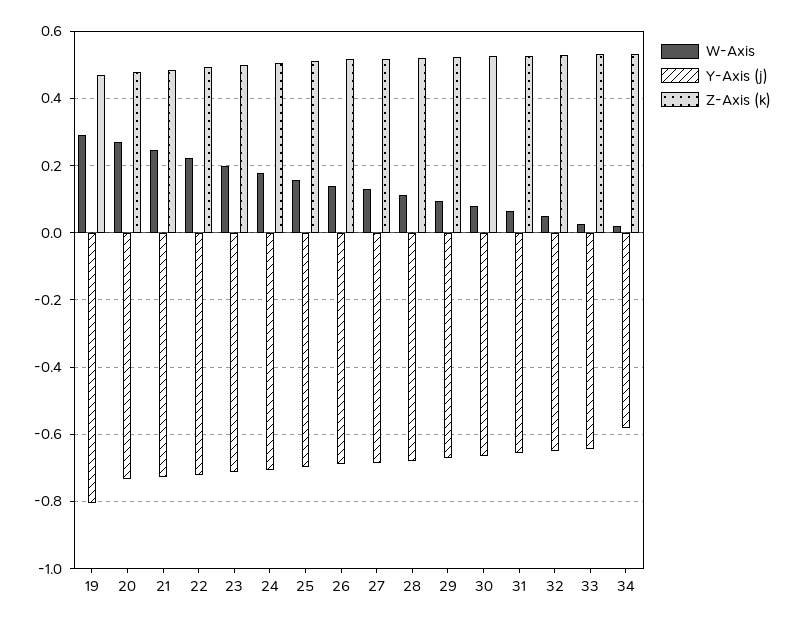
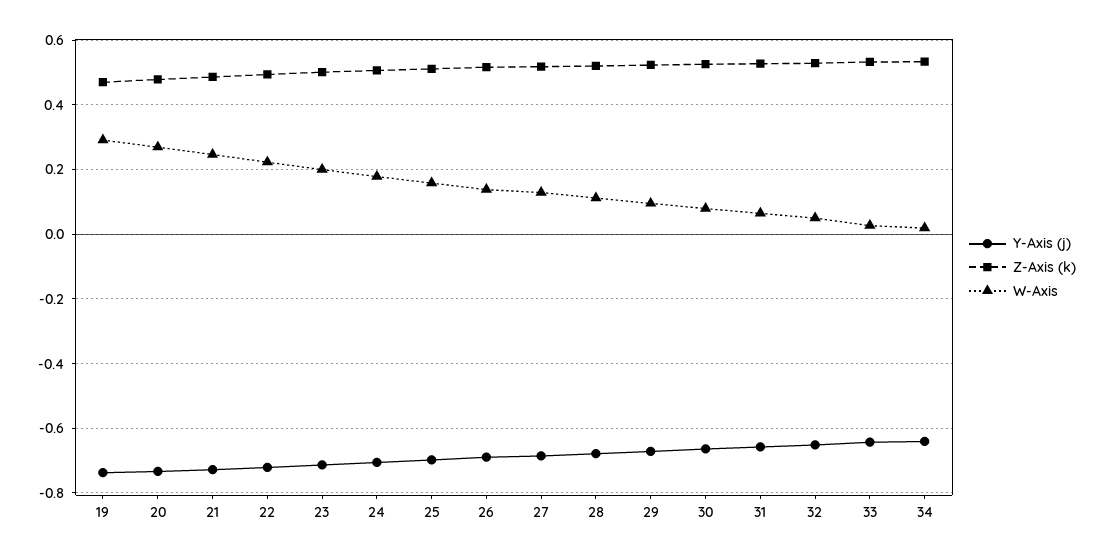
Y-Axis (j), 19: -0.8 -> -0.74
Y-Axis (j), 34: -0.58 -> -0.64

